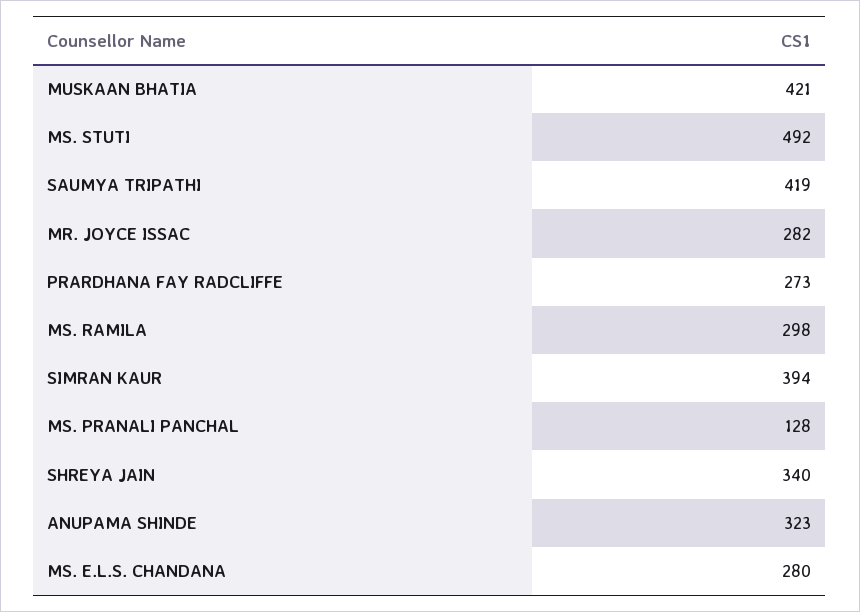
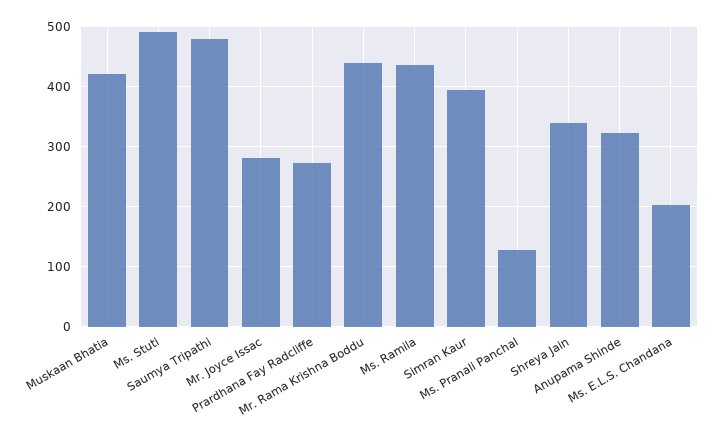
SAUMYA TRIPATHI: 419 -> 480
MS. RAMILA: 298 -> 440
MS. E.L.S. CHANDANA: 280 -> 200
Mr. Rama Krishna Boddu: none -> 440

